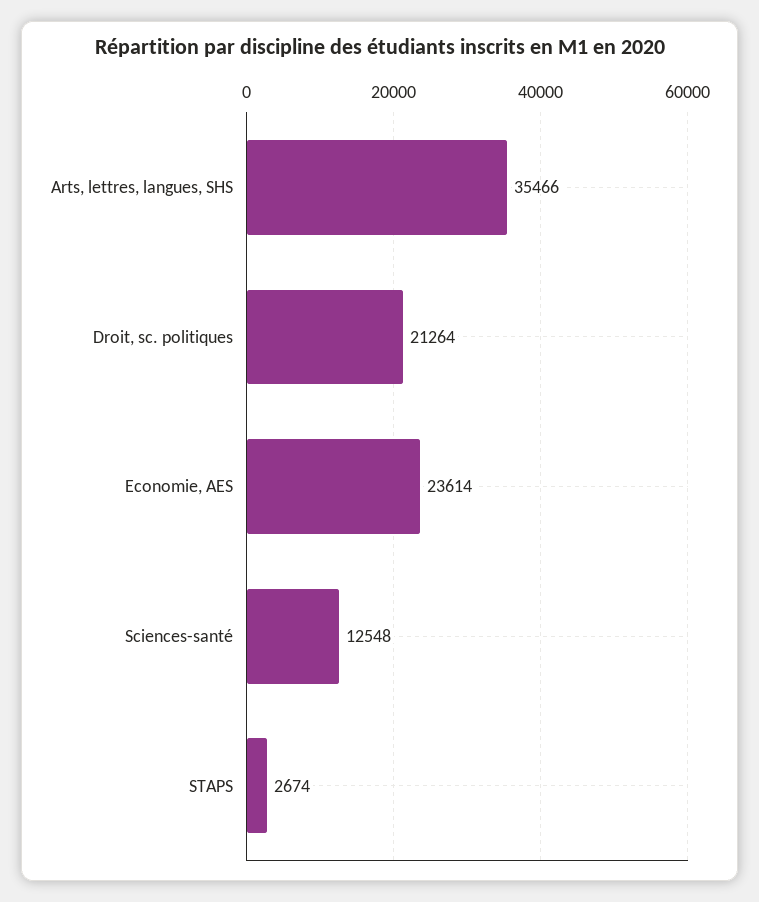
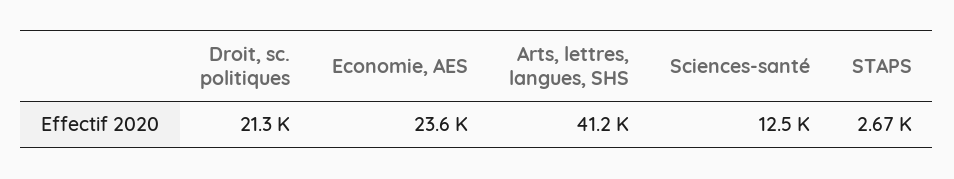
Arts, lettres, langues, SHS: 35466 -> 41200

